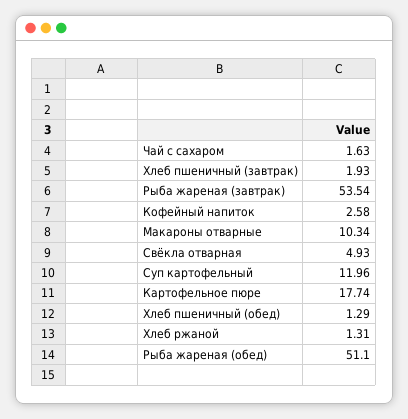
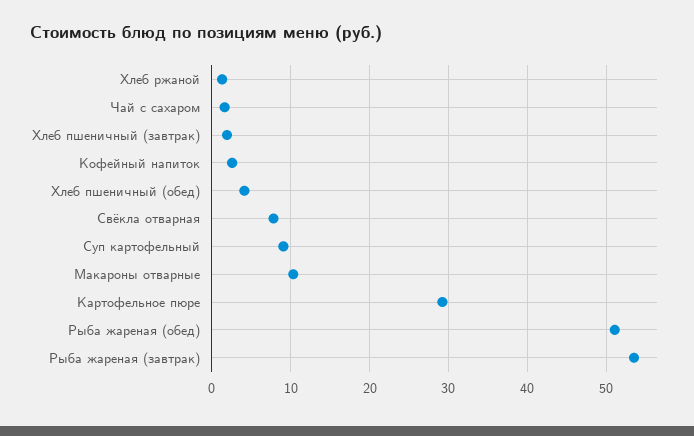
Свёкла отварная: 4.93 -> 8
Суп картофельный: 11.96 -> 9
Картофельное пюре: 17.74 -> 29
Хлеб пшеничный (обед): 1.29 -> 4

